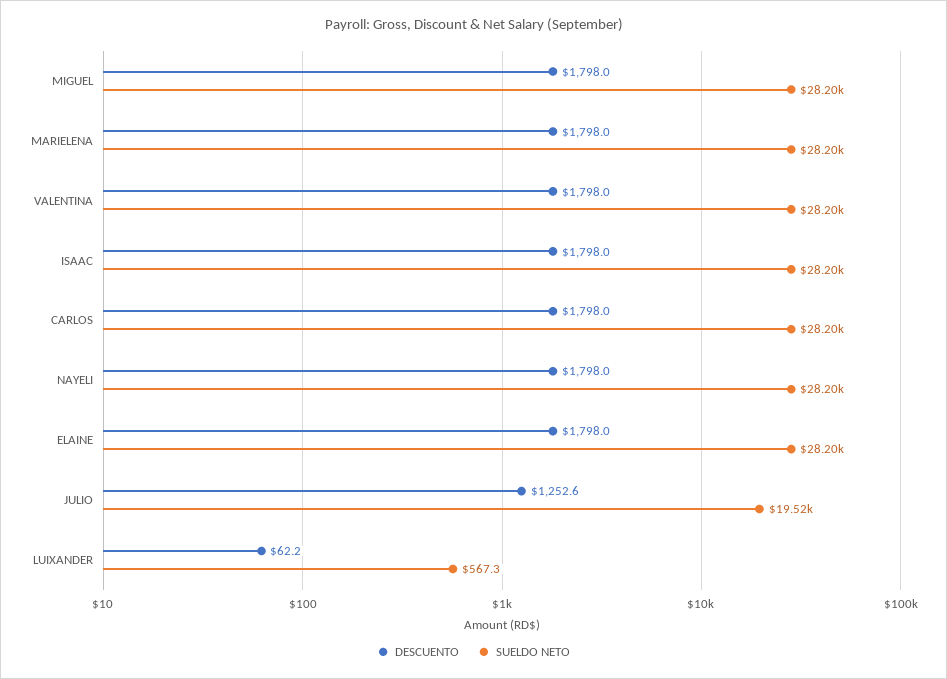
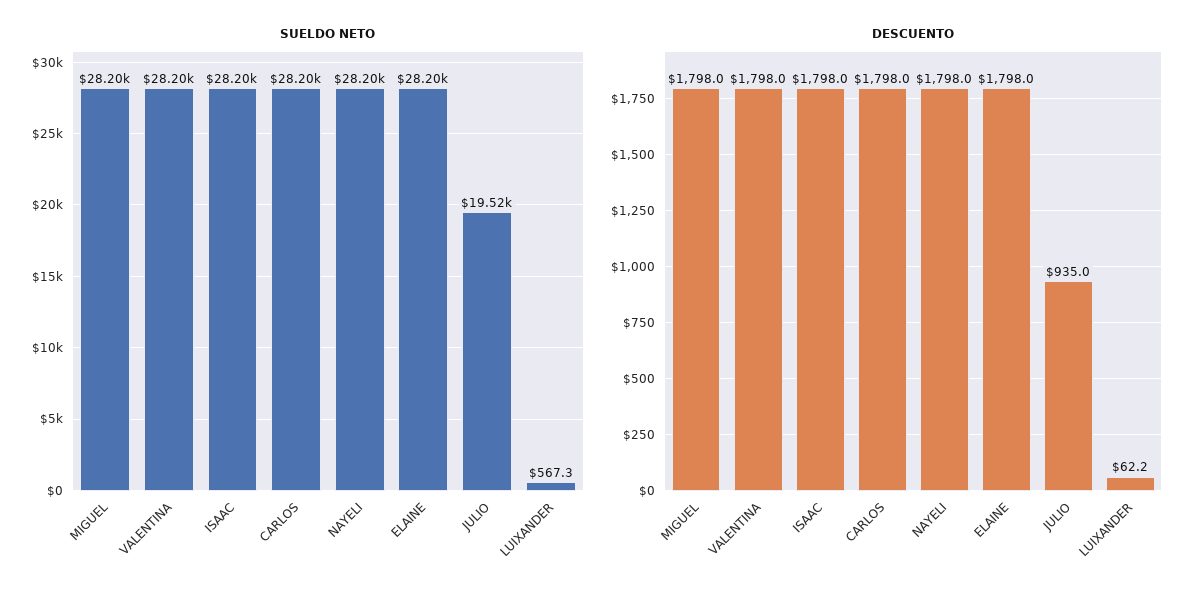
DESCUENTO, MARIELENA: 1798 -> none
SUELDO NETO, MARIELENA: 28200 -> none
DESCUENTO, JULIO: 1252.6 -> 935

